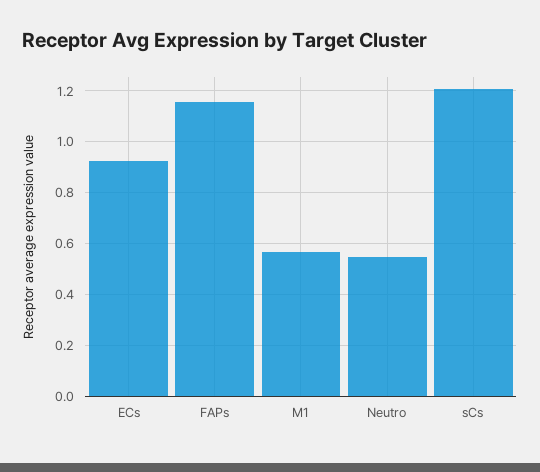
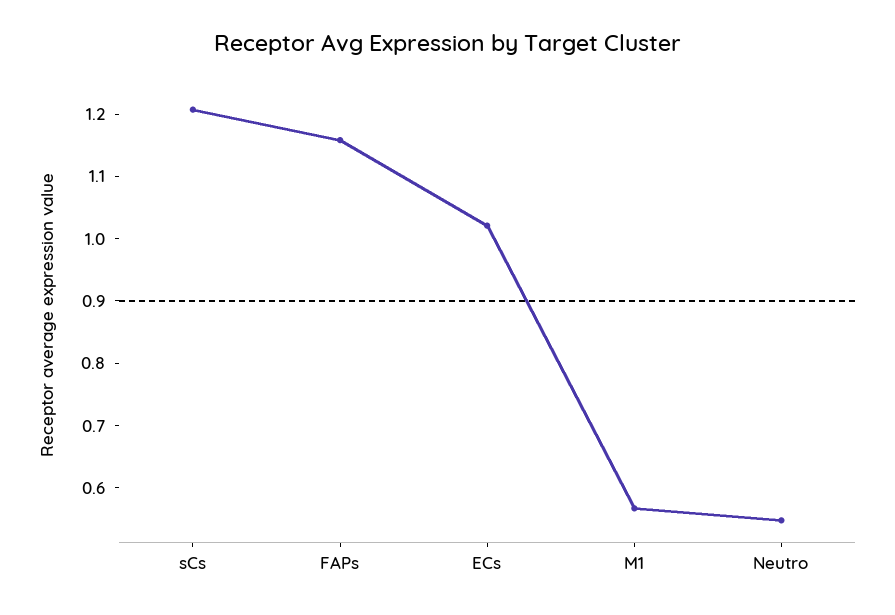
ECs: 0.925 -> 1.02

